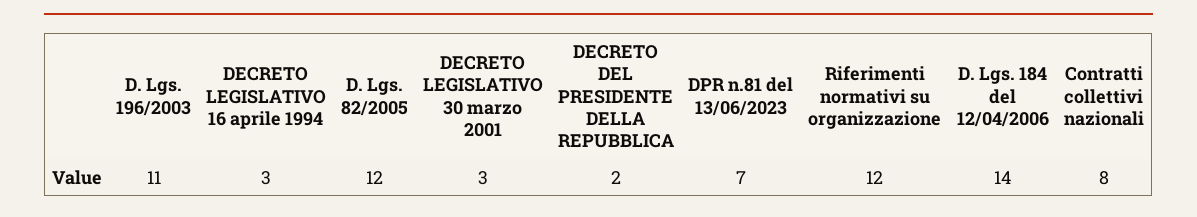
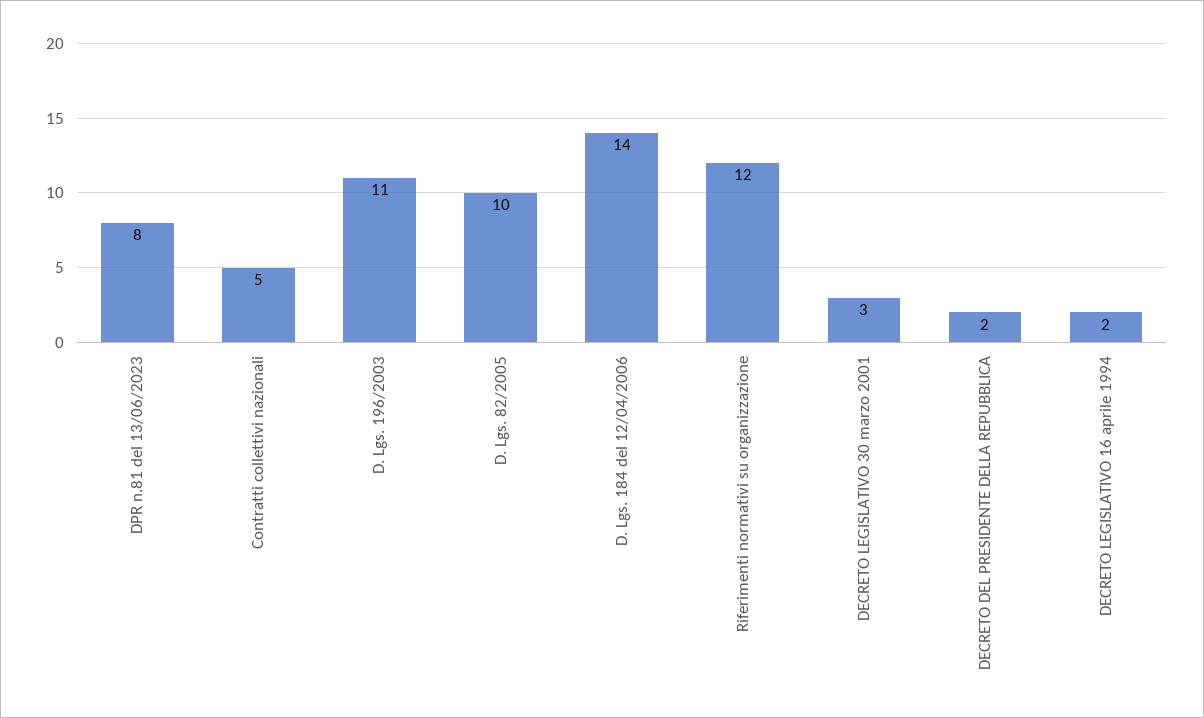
DECRETO LEGISLATIVO 16 aprile 1994: 3 -> 2
D. Lgs. 82/2005: 12 -> 10
DPR n.81 del 13/06/2023: 7 -> 8
Contratti collettivi nazionali: 8 -> 5

